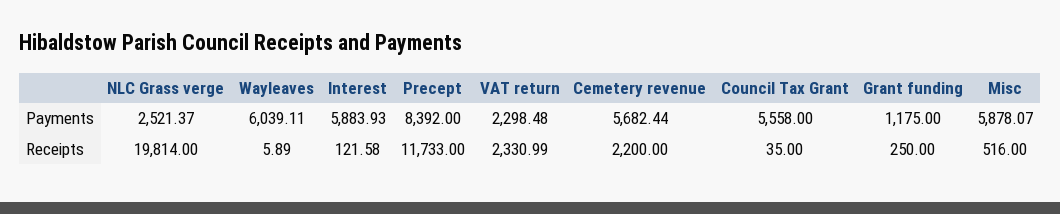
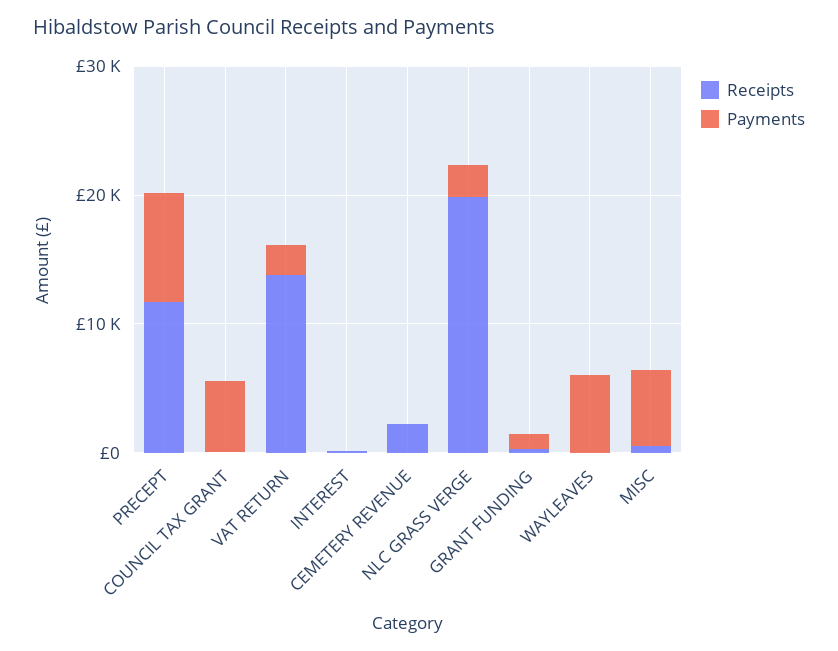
Payments, Interest: 5883.93 -> 0
Payments, Cemetery revenue: 5682.44 -> 0
Receipts, VAT return: 2330.99 -> 14000

